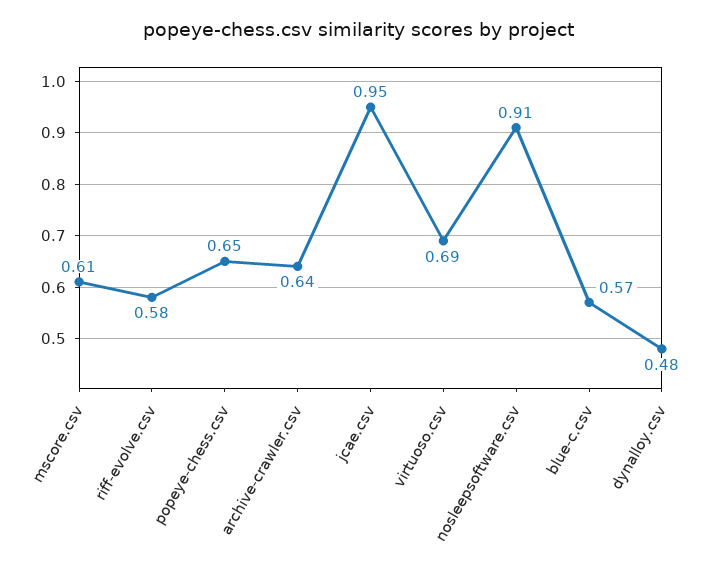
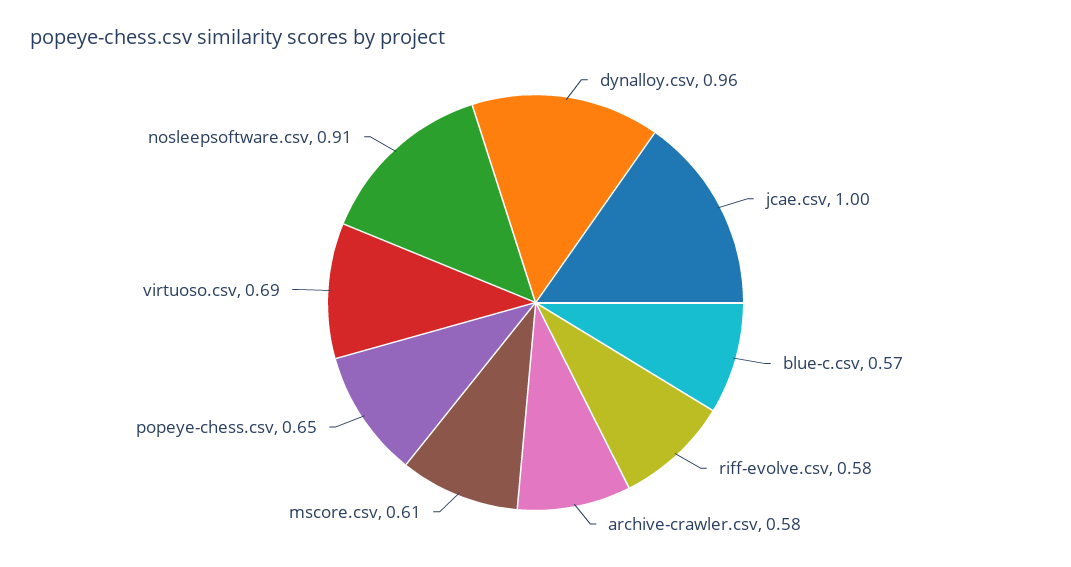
archive-crawler.csv: 0.64 -> 0.58
jcae.csv: 0.95 -> 1
dynalloy.csv: 0.48 -> 0.96

